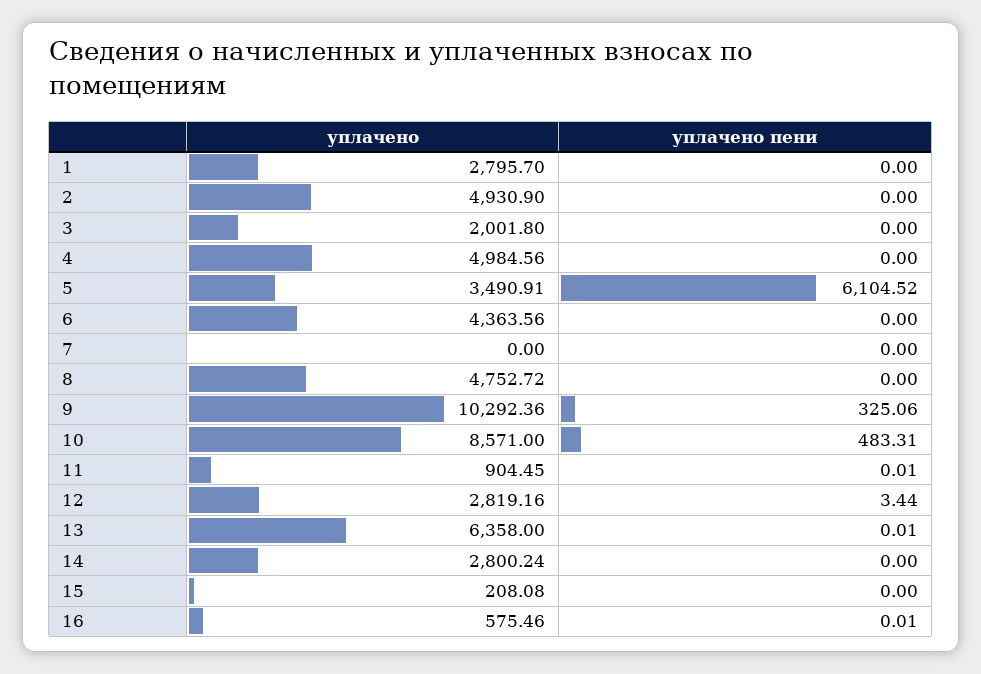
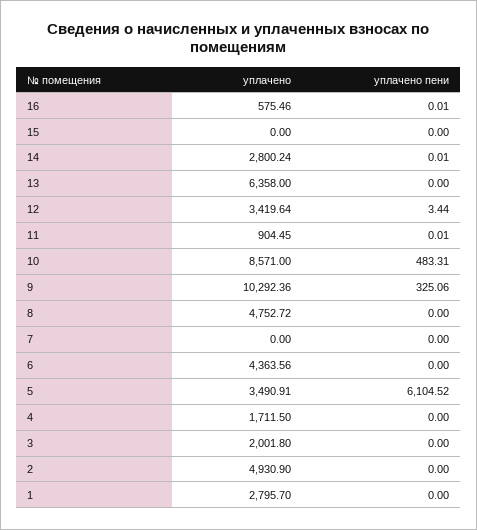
уплачено, 4: 4984.56 -> 1711.5
уплачено, 12: 2819.16 -> 3419.64
уплачено пени, 13: 0.01 -> 0
уплачено пени, 14: 0 -> 0.01
уплачено, 15: 208.08 -> 0

